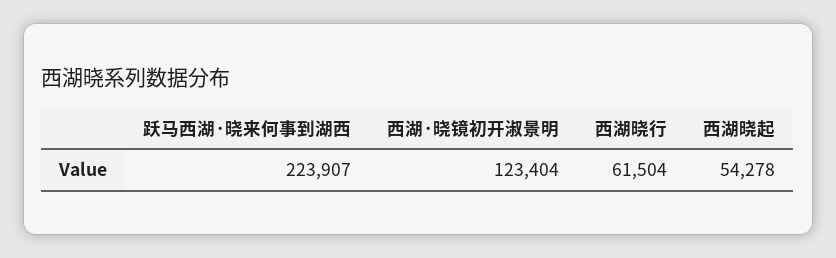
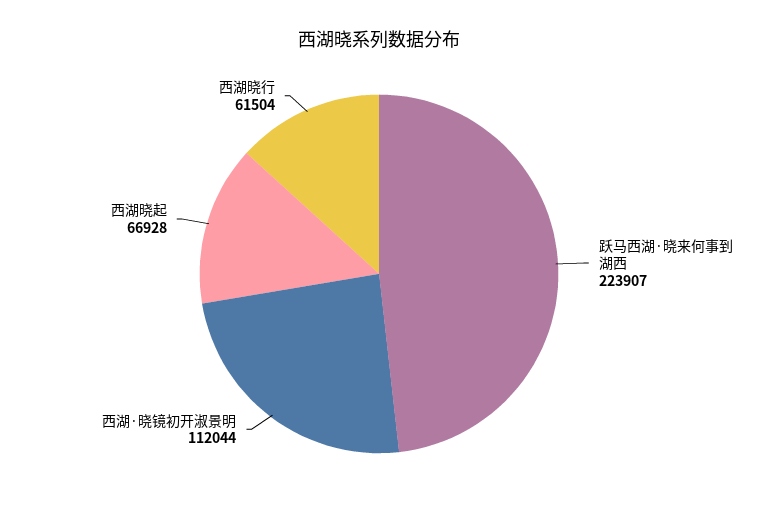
西湖·晓镜初开淑景明: 123404 -> 112044
西湖晓起: 54278 -> 66928

